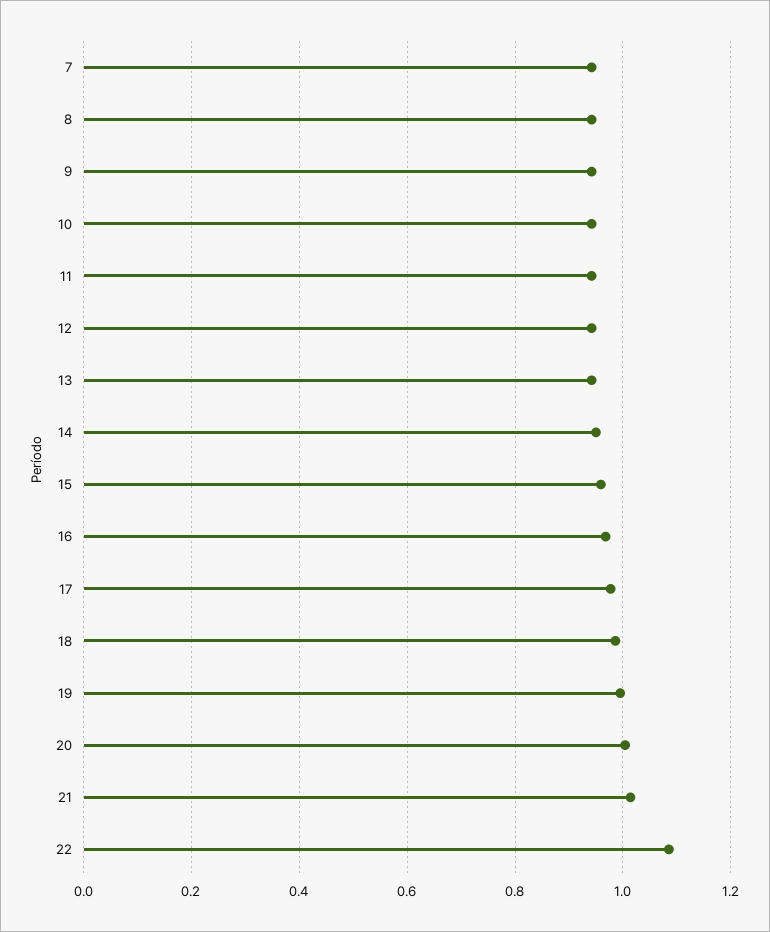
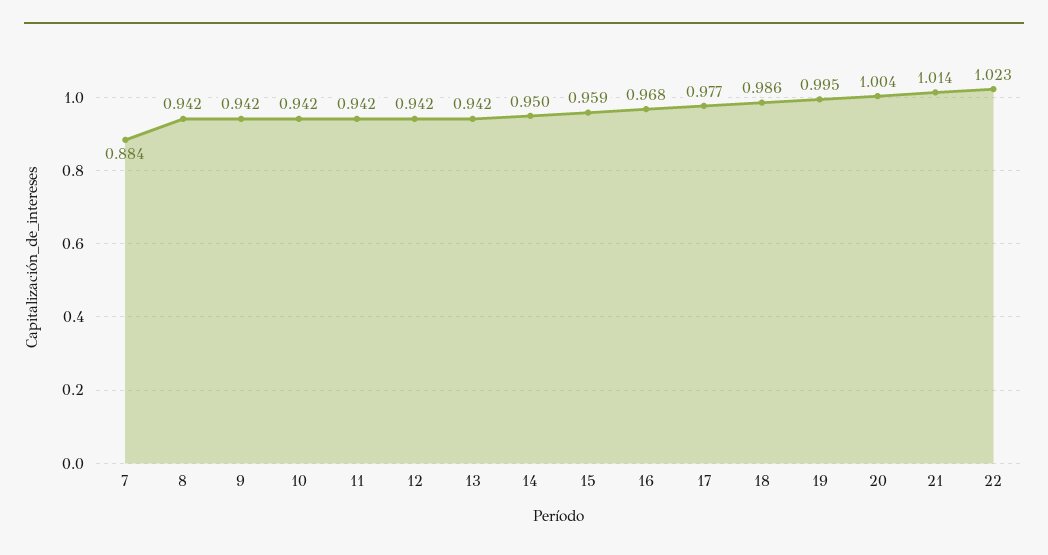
7: 0.94 -> 0.884
22: 1.08 -> 1.023

